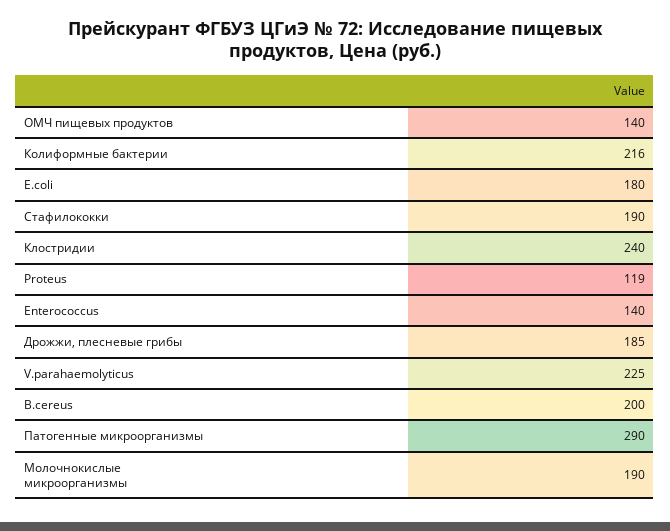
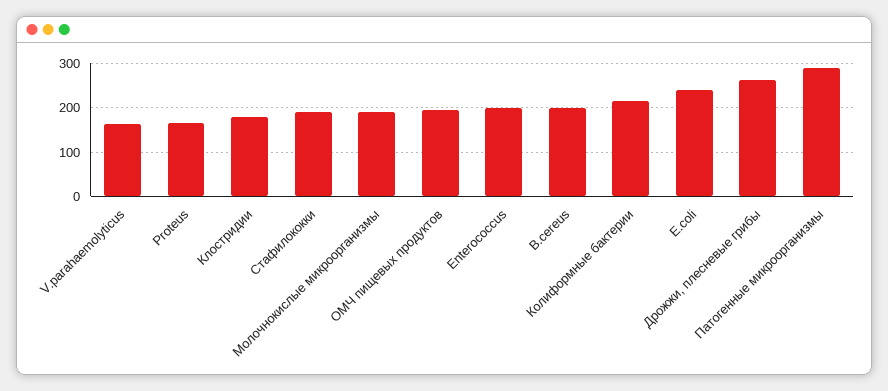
ОМЧ пищевых продуктов: 140 -> 200
E.coli: 180 -> 240
Клостридии: 240 -> 180
Proteus: 119 -> 160
Enterococcus: 140 -> 200
Дрожжи, плесневые грибы: 185 -> 260
V.parahaemolyticus: 225 -> 160

